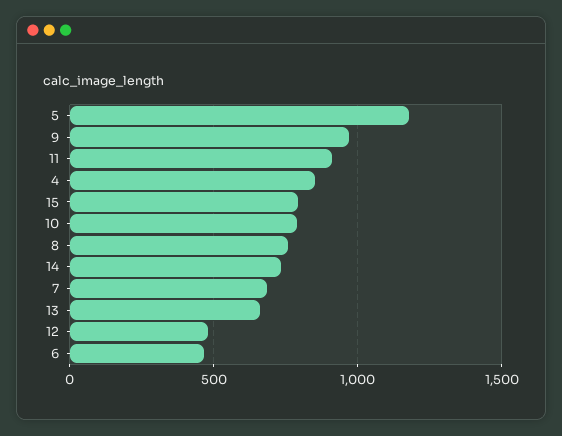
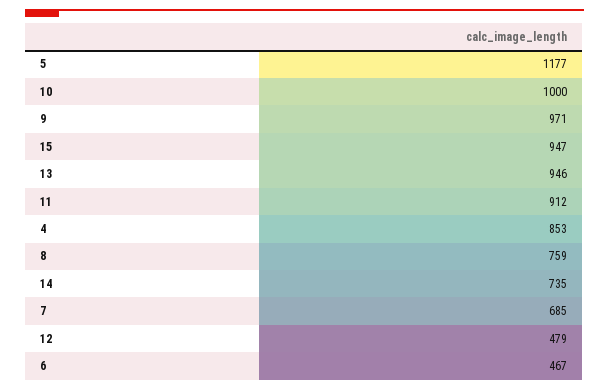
15: 800 -> 947
10: 800 -> 1000
13: 650 -> 946

